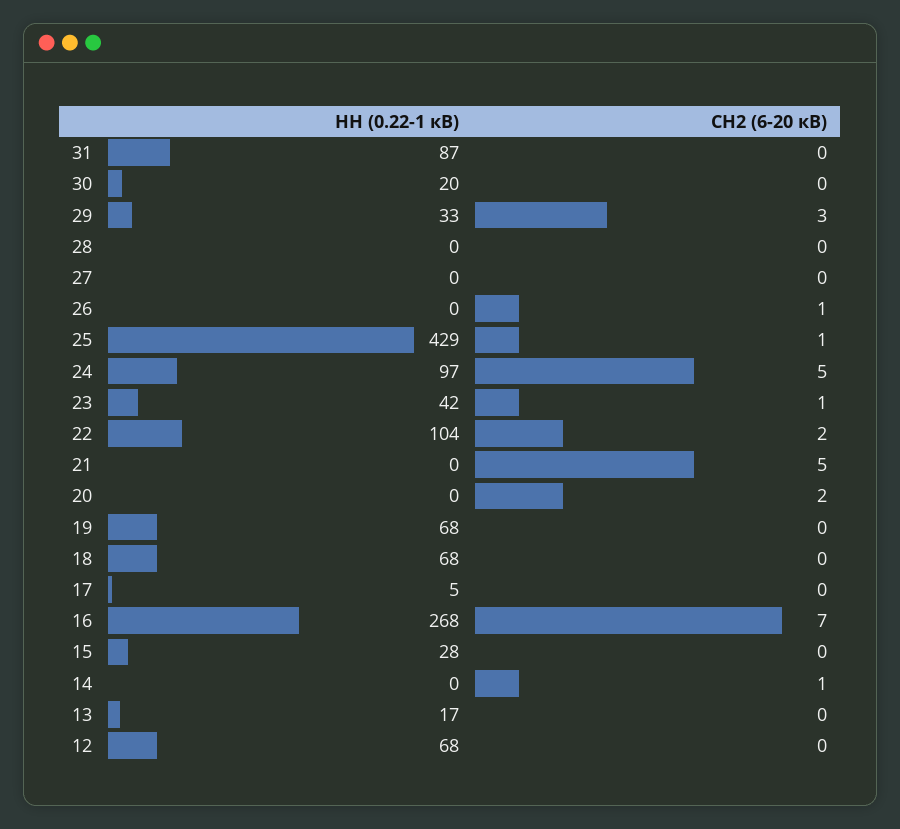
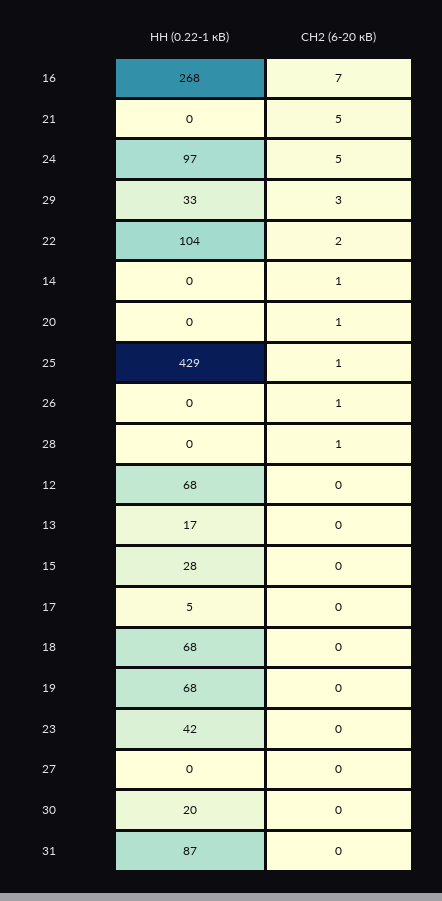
СН2 (6-20 кВ), 28: 0 -> 1
СН2 (6-20 кВ), 23: 1 -> 0
СН2 (6-20 кВ), 20: 2 -> 1

